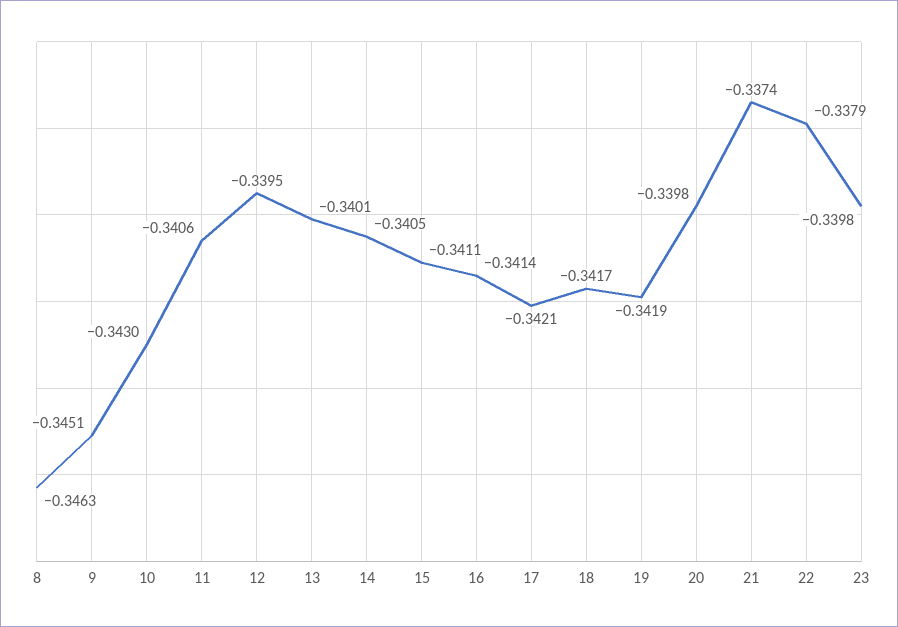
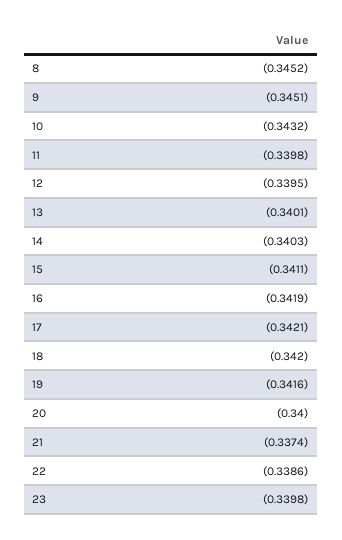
8: -0.3463 -> -0.3452
10: -0.343 -> -0.3432
11: -0.3406 -> -0.3398
14: -0.3405 -> -0.3403
16: -0.3414 -> -0.3419
18: -0.3417 -> -0.342
19: -0.3419 -> -0.3416
20: -0.3398 -> -0.34
22: -0.3379 -> -0.3386

